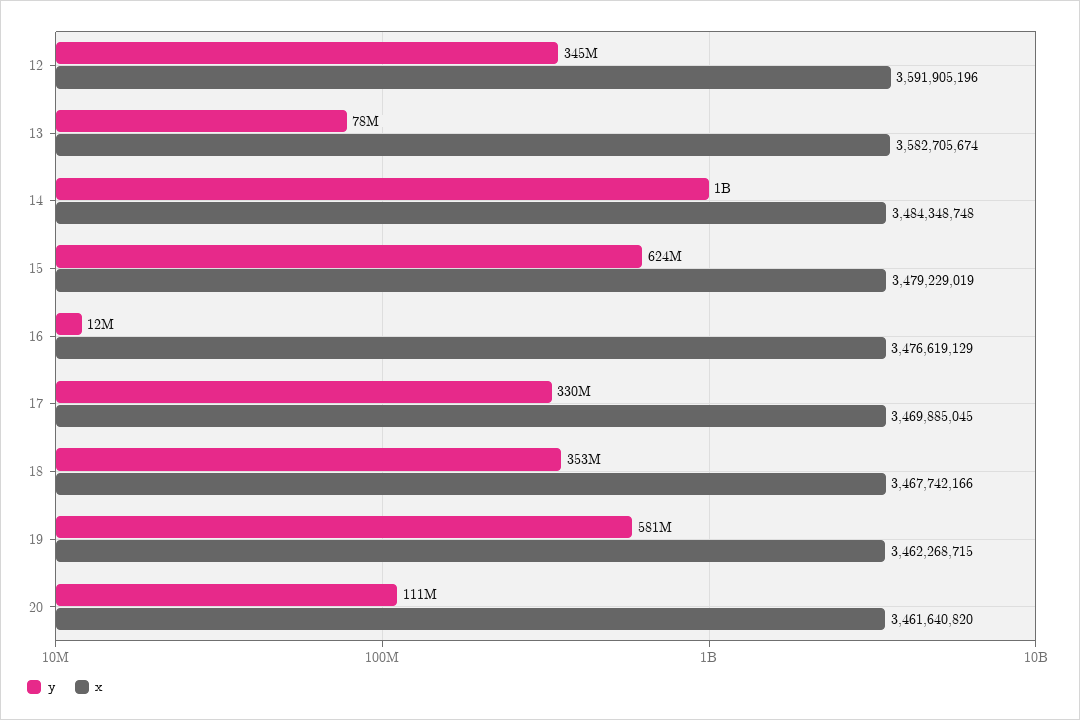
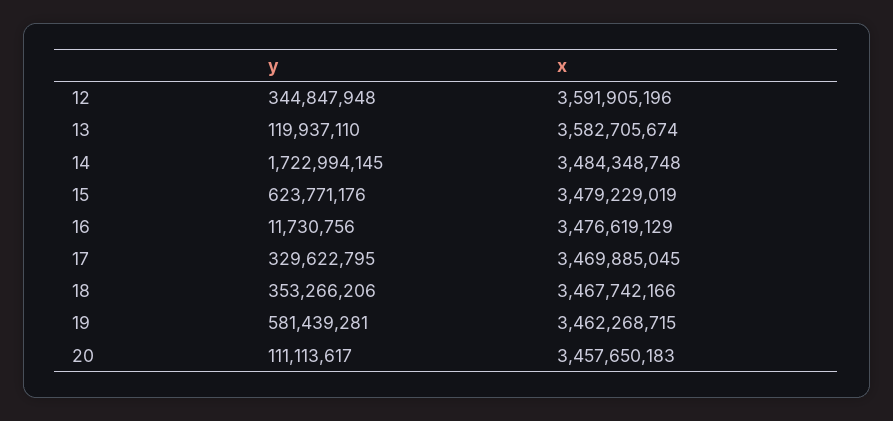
y, 13: 78000000 -> 119937110
y, 14: 1000000000 -> 1722994145
x, 20: 3461640820 -> 3457650183

